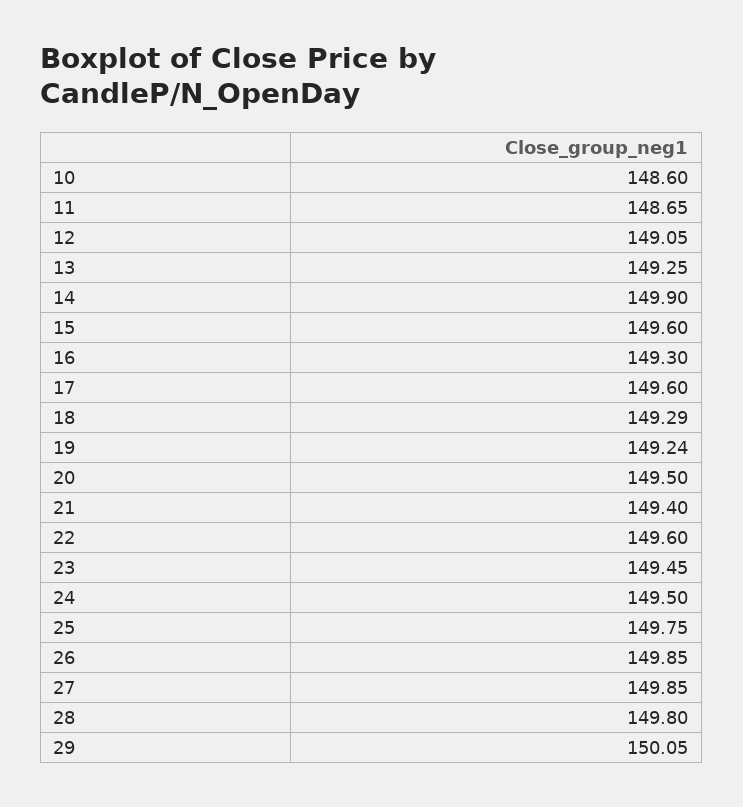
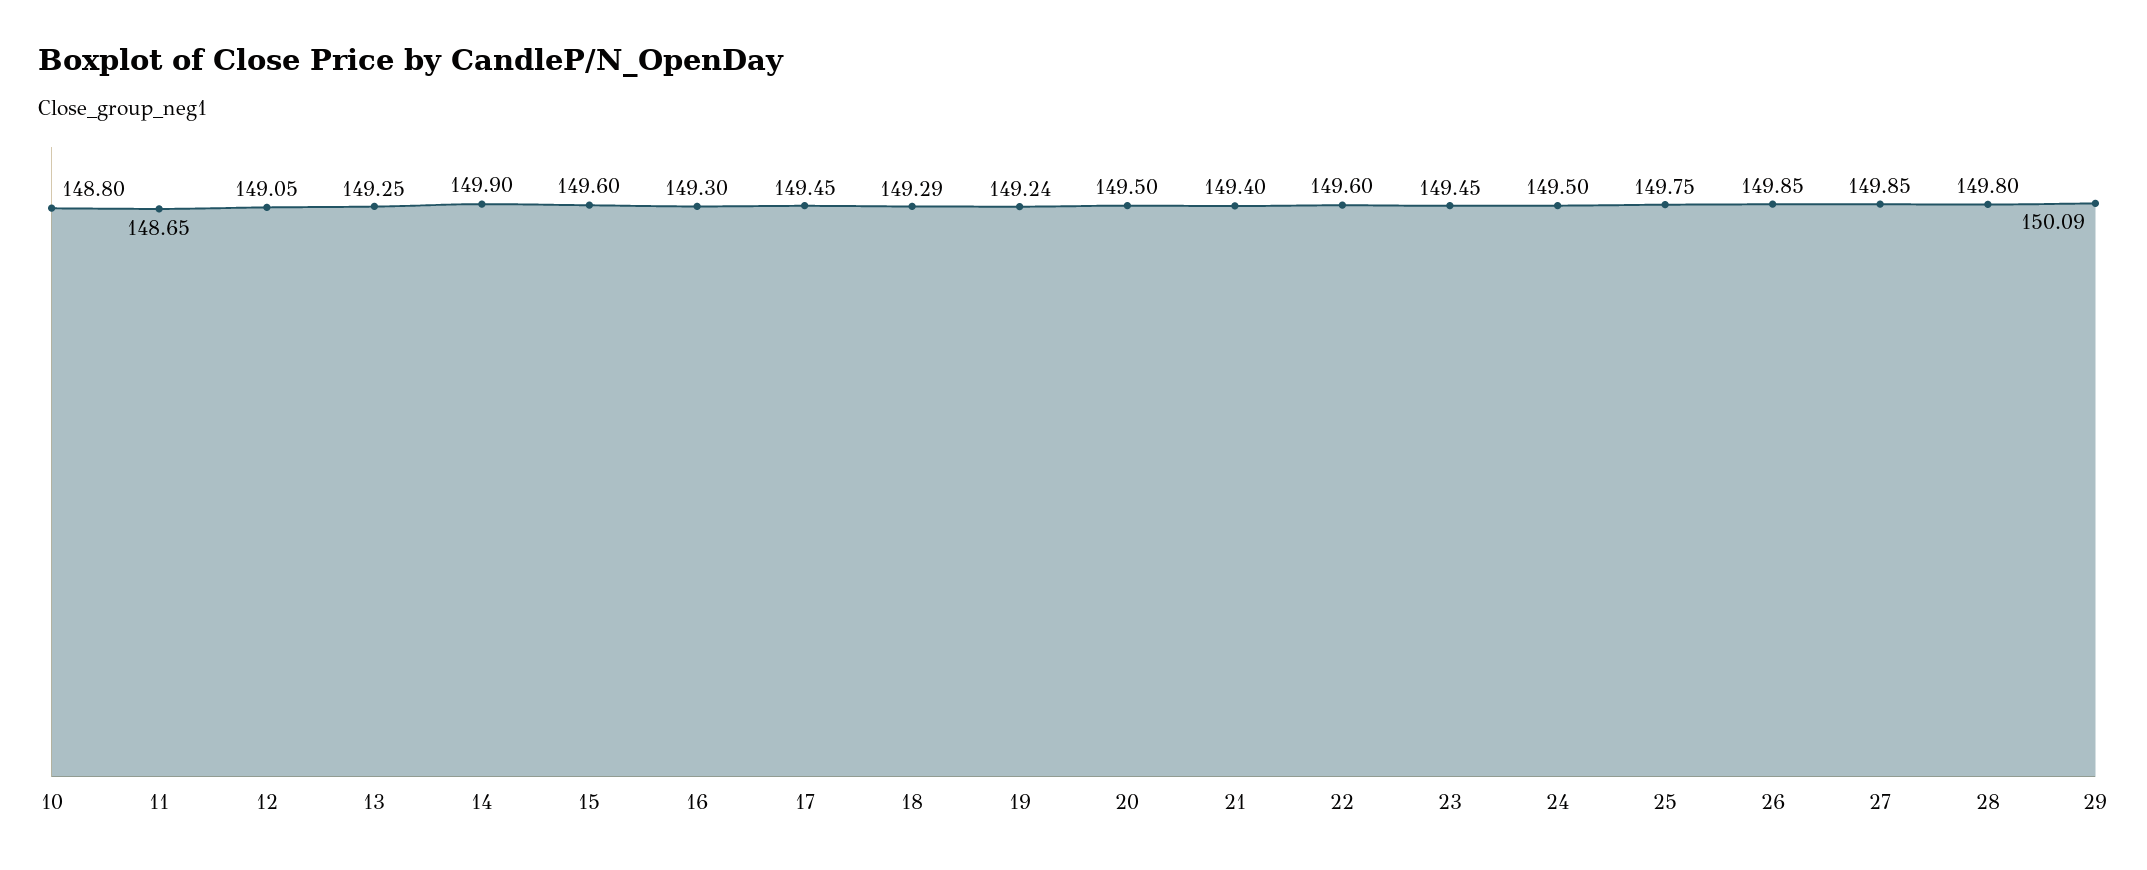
10: 148.6 -> 148.8
17: 149.6 -> 149.45
29: 150.05 -> 150.09

